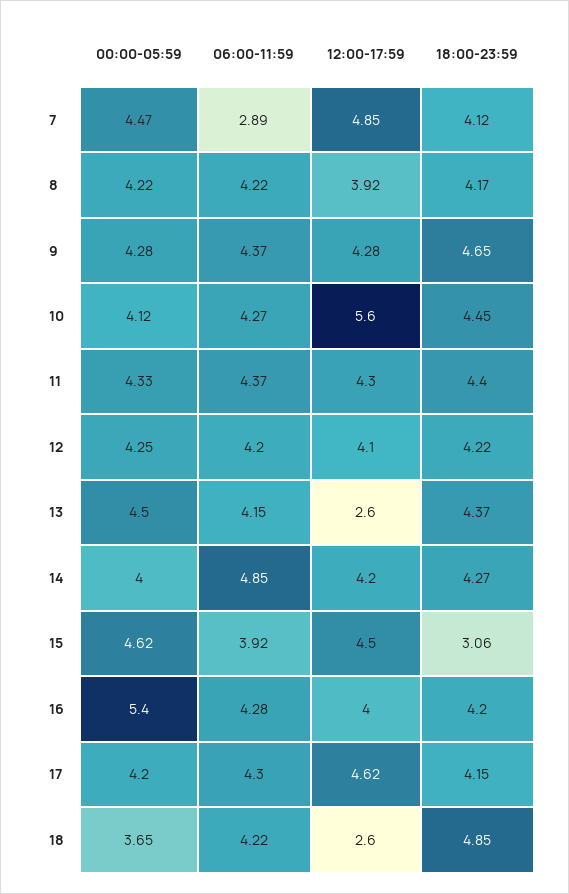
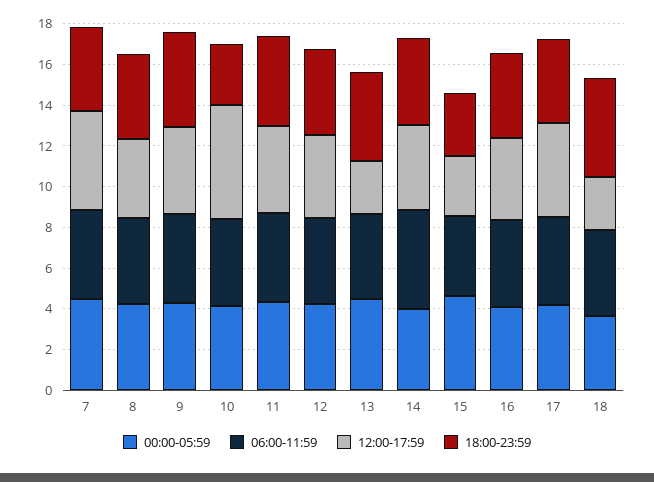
06:00-11:59, 7: 2.89 -> 4.5
18:00-23:59, 10: 4.45 -> 3
12:00-17:59, 15: 4.5 -> 3
00:00-05:59, 16: 5.4 -> 4

